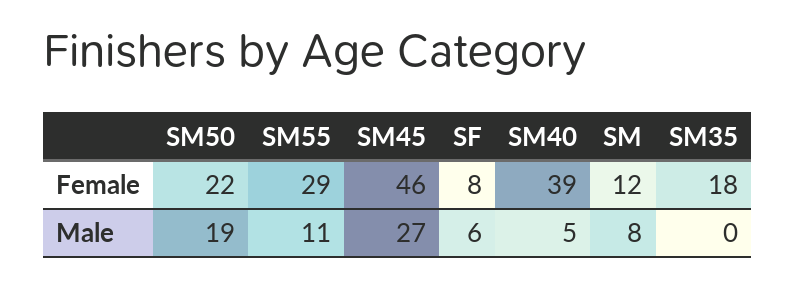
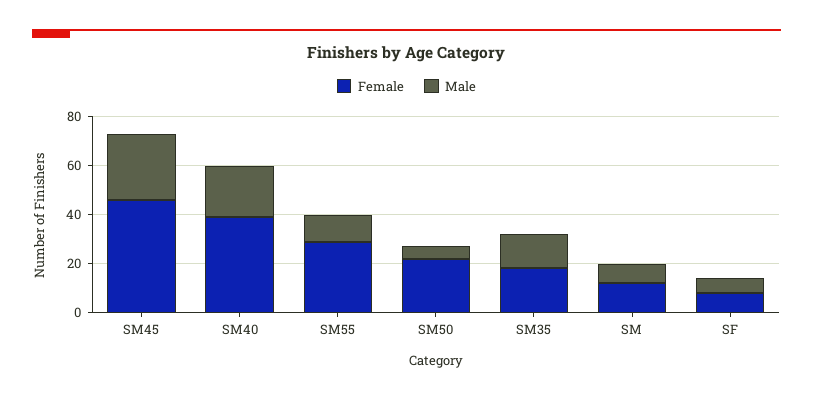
Male, SM50: 19 -> 5
Male, SM40: 5 -> 20
Male, SM35: 0 -> 15

